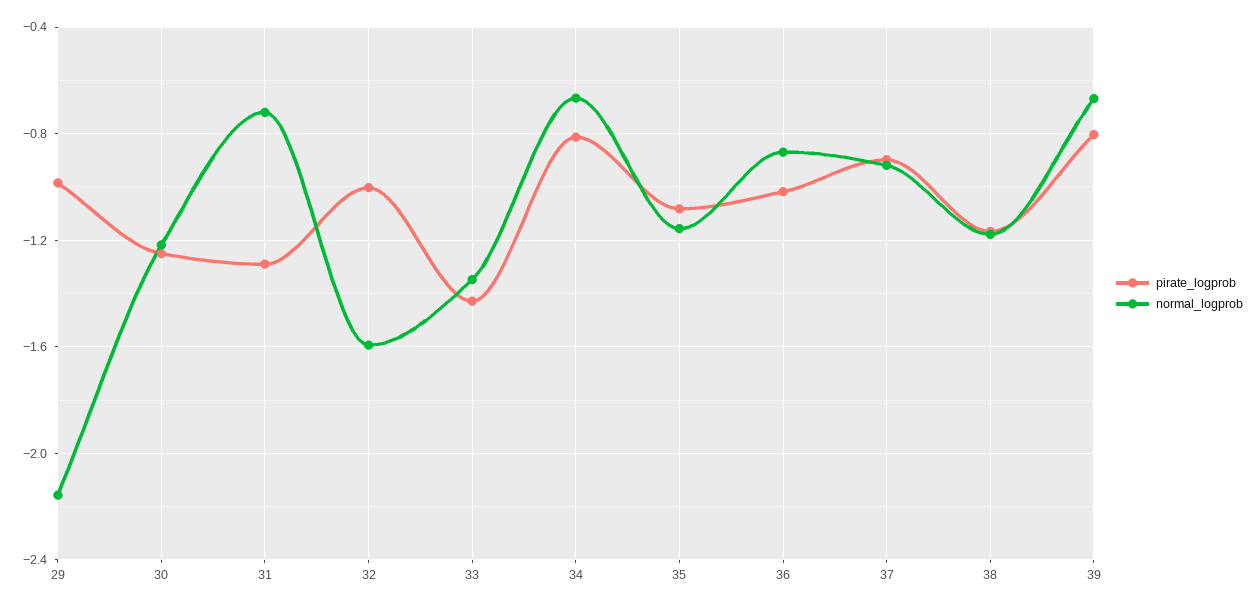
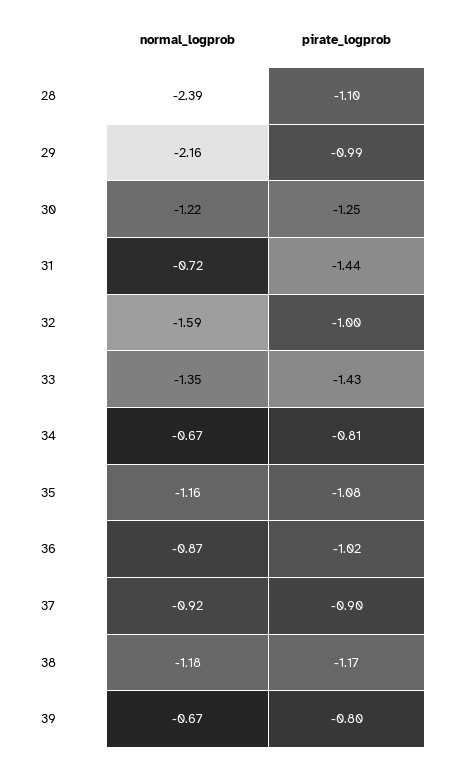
pirate_logprob, 31: -1.3 -> -1.44
normal_logprob, 28: none -> -2.39
pirate_logprob, 28: none -> -1.1

